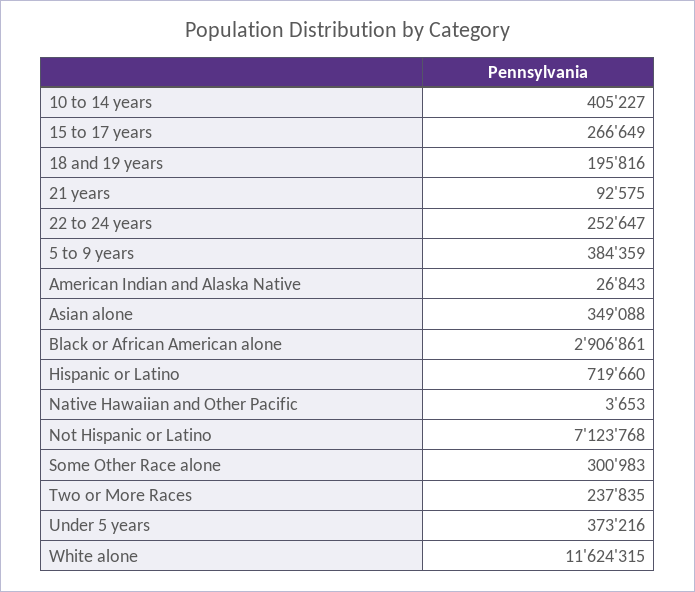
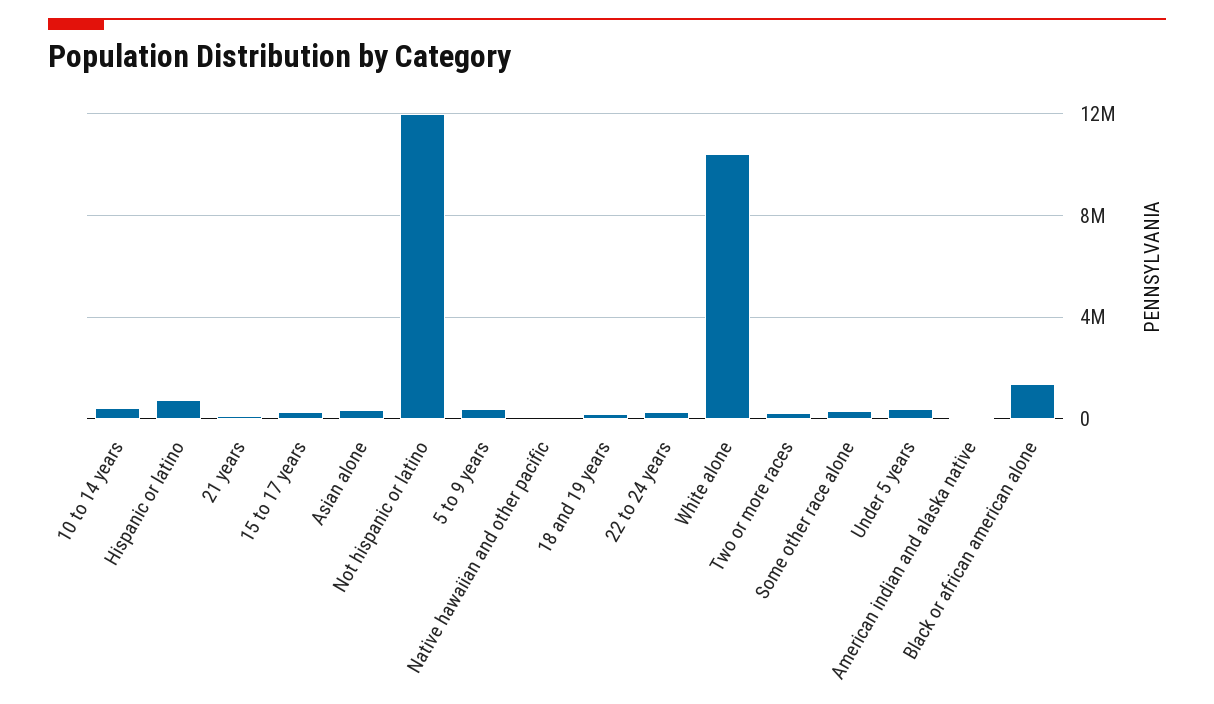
Black or African American alone: 2906861 -> 1500000
Not Hispanic or Latino: 7123768 -> 12000000
White alone: 11624315 -> 10500000

